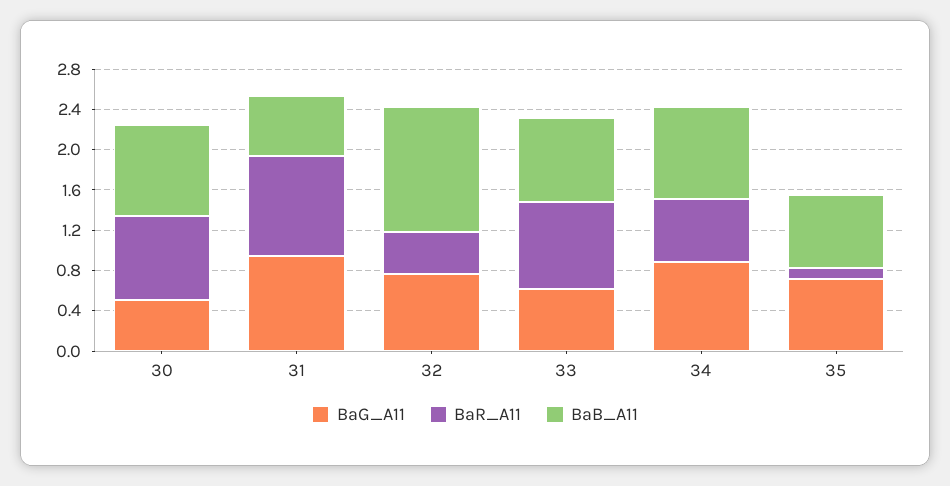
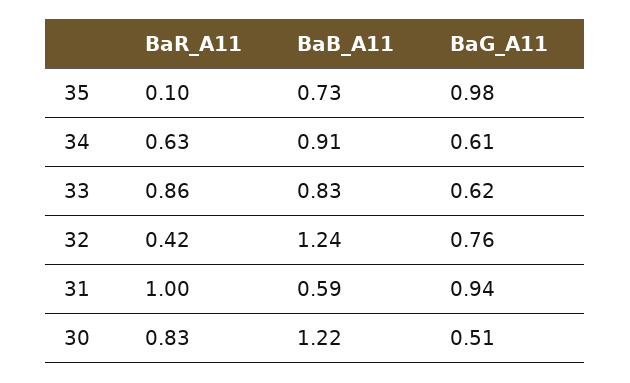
BaB_A11, 30: 0.9 -> 1.22
BaG_A11, 34: 0.9 -> 0.61
BaG_A11, 35: 0.7 -> 0.98

